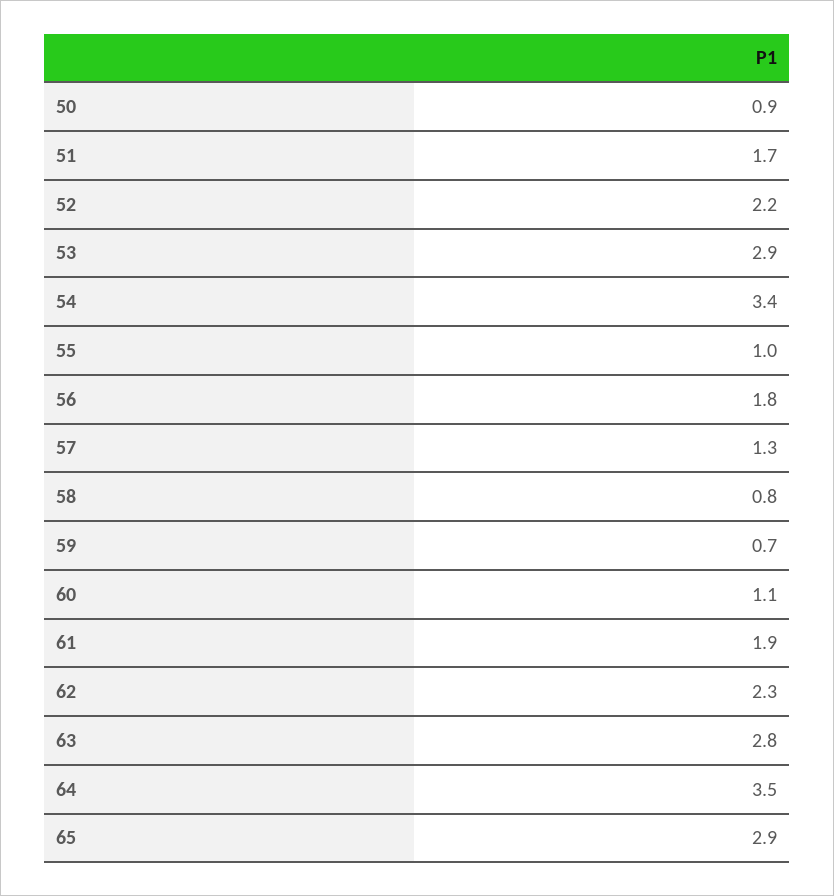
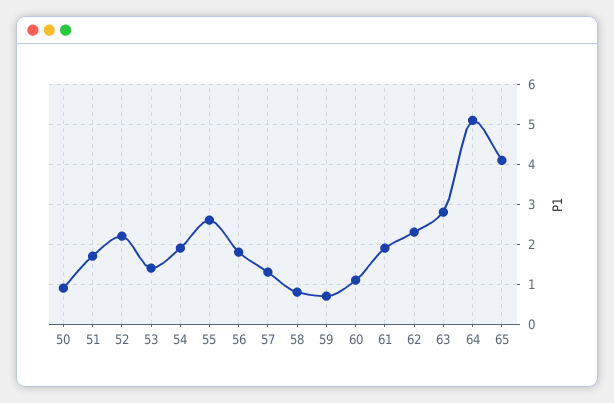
53: 2.9 -> 1.5
54: 3.4 -> 2
55: 1 -> 2.5
64: 3.5 -> 5
65: 2.9 -> 4

